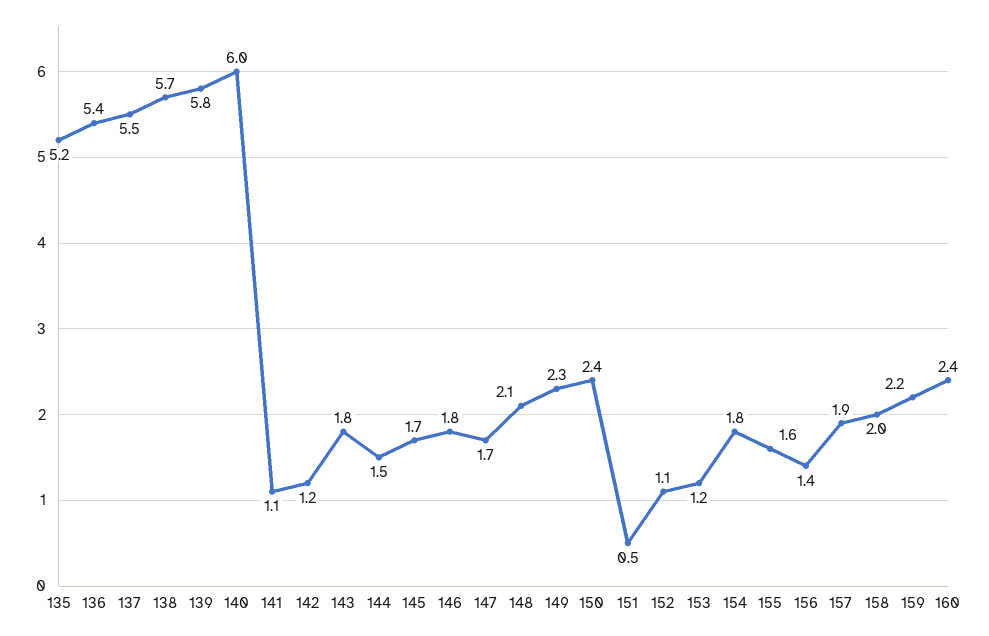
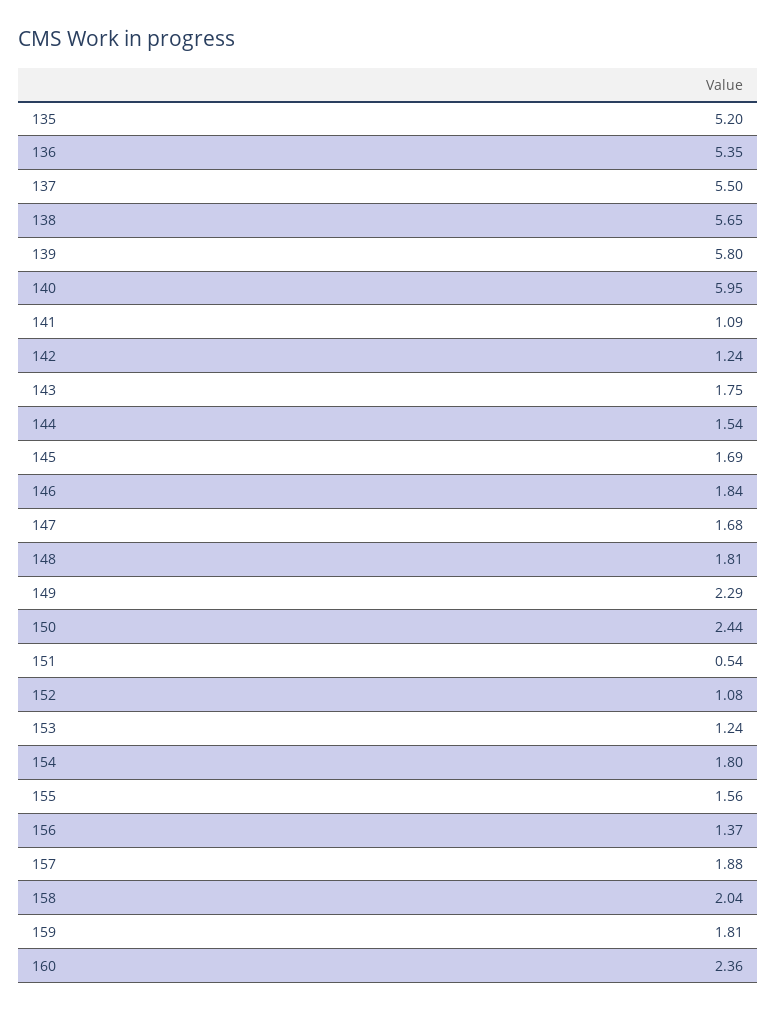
148: 2.1 -> 1.81
159: 2.2 -> 1.81

